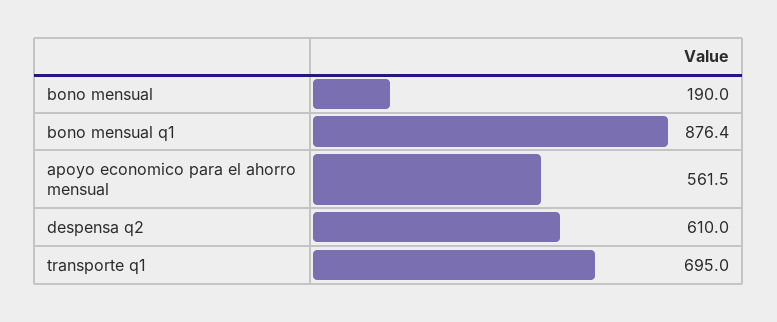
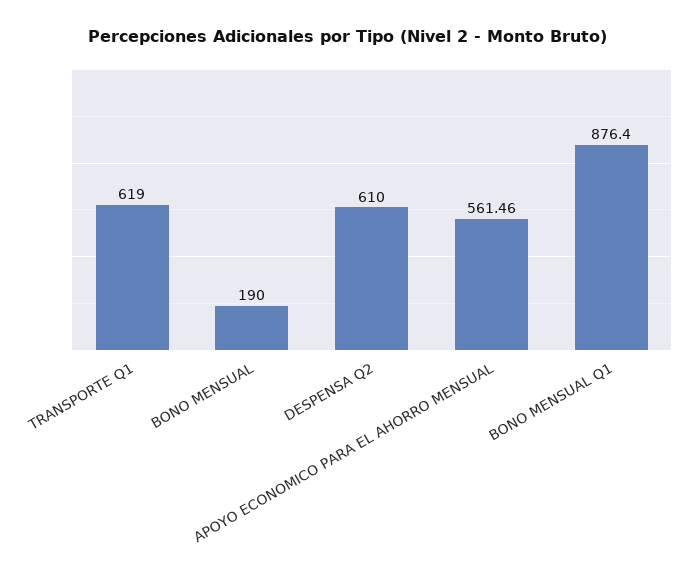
transporte q1: 695 -> 619

